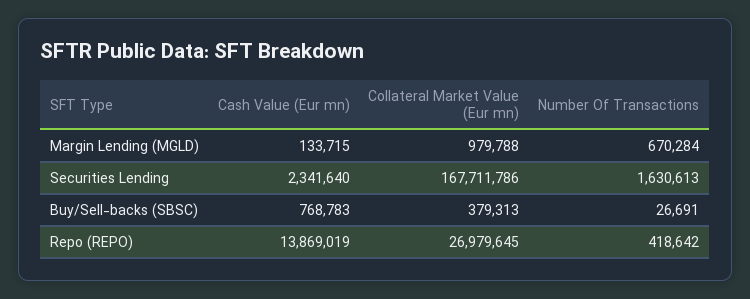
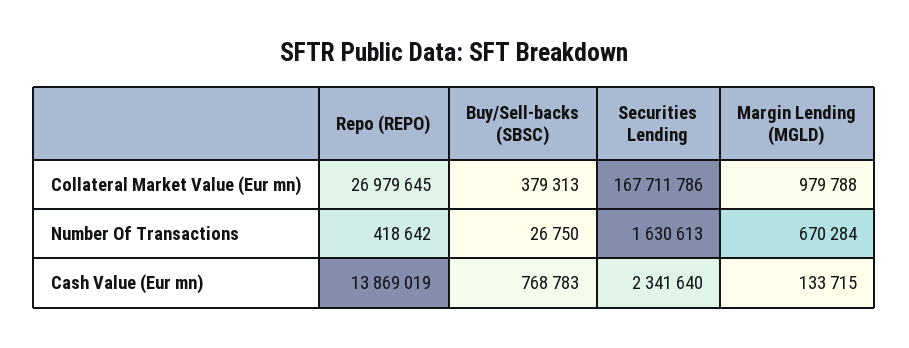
Number Of Transactions, Buy/Sell-backs (SBSC): 26691 -> 26750

